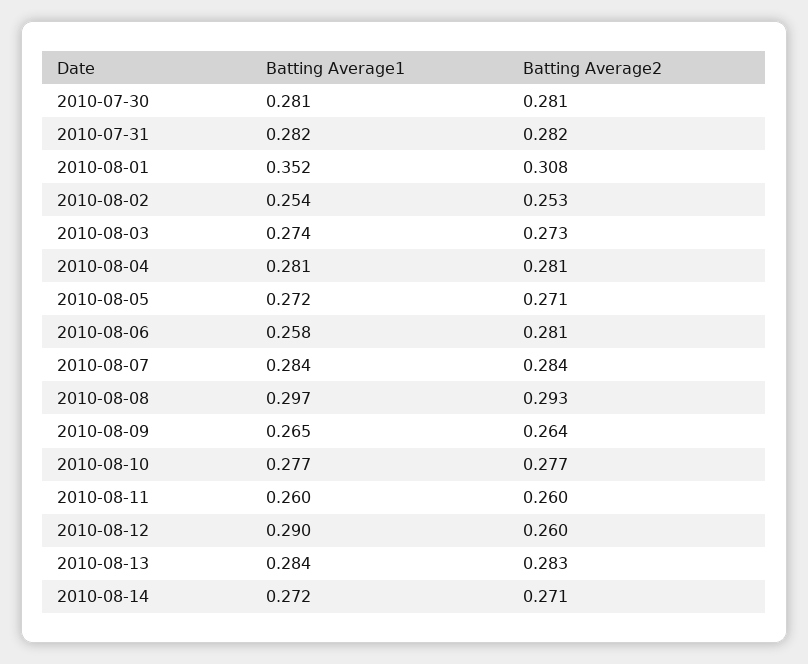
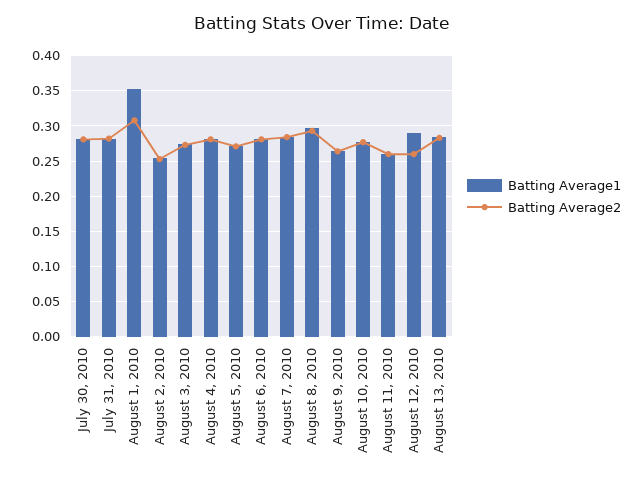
Batting Average1, 2010-08-06: 0.258 -> 0.28
Batting Average1, 2010-08-14: 0.272 -> none
Batting Average2, 2010-08-14: 0.271 -> none

